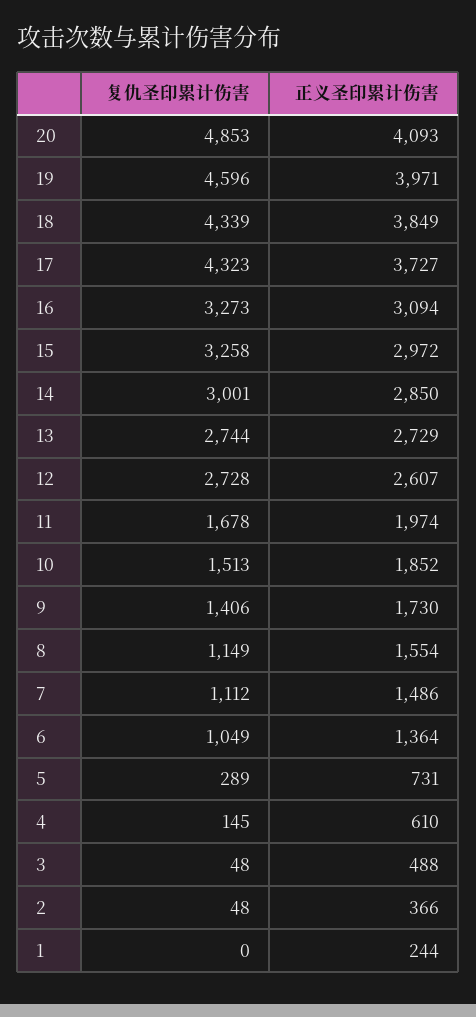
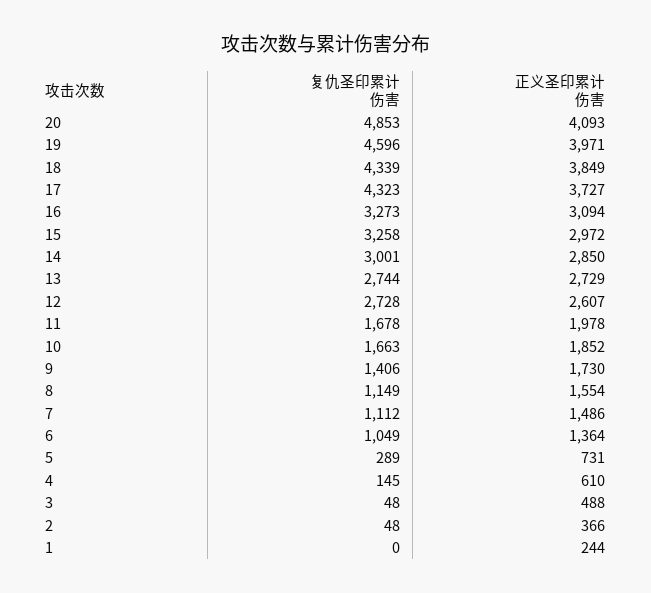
正义圣印累计伤害, 11: 1974 -> 1978
复仇圣印累计伤害, 10: 1513 -> 1663

